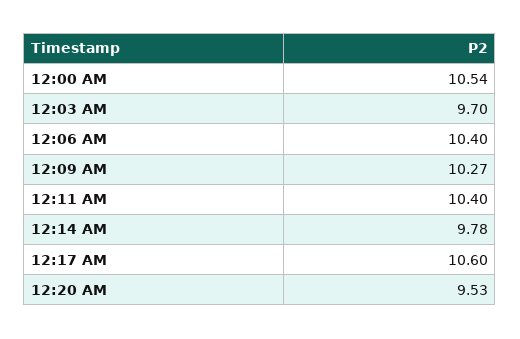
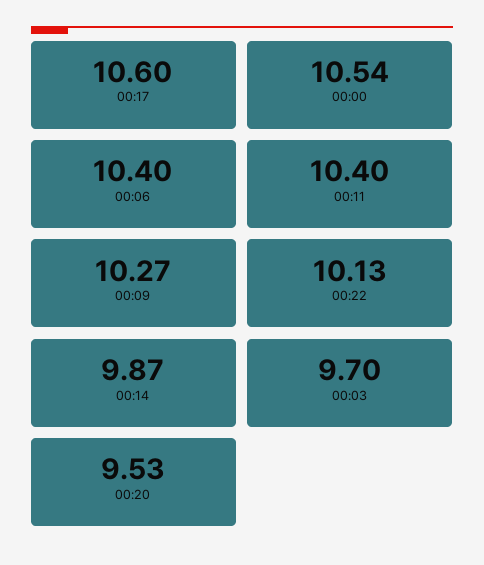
12:14 AM: 9.78 -> 9.87
00:22: none -> 10.13

